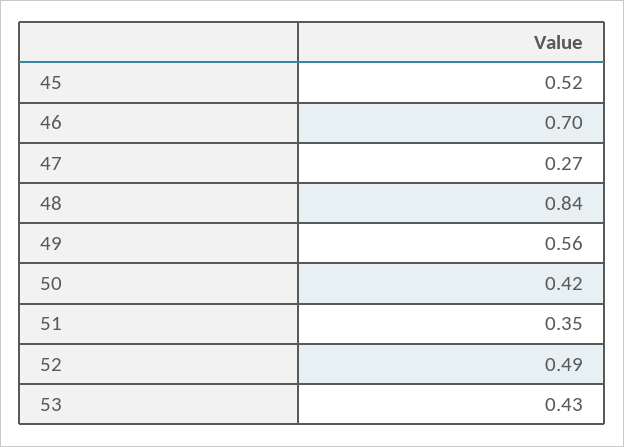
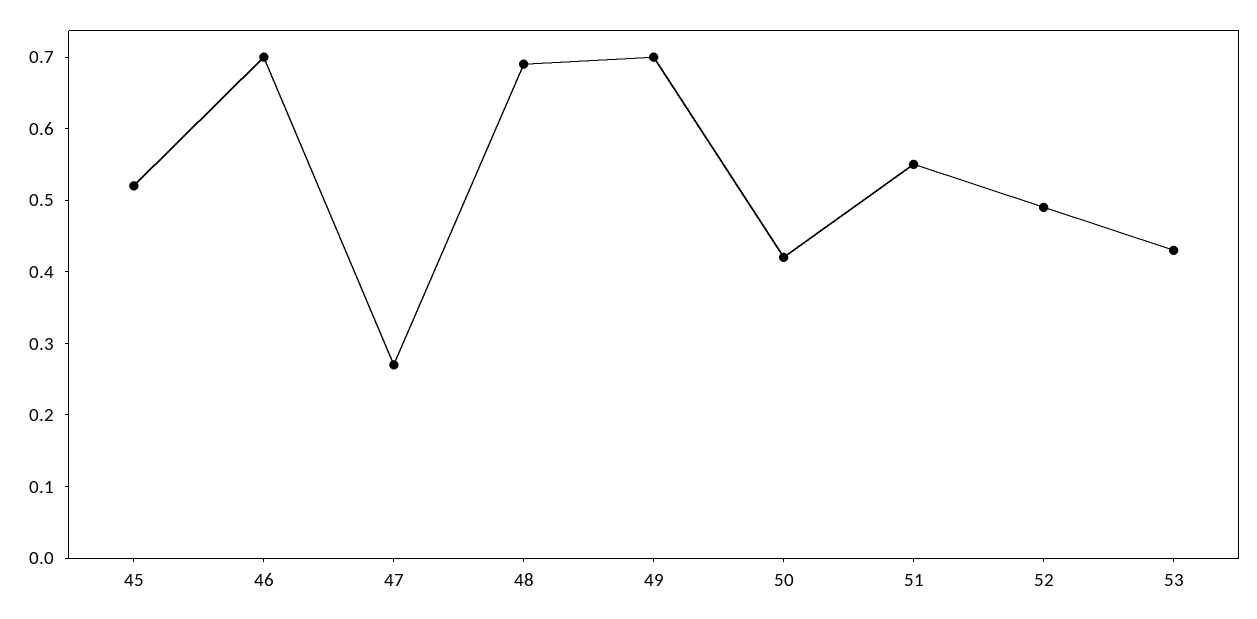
48: 0.84 -> 0.7
49: 0.56 -> 0.7
51: 0.35 -> 0.55

